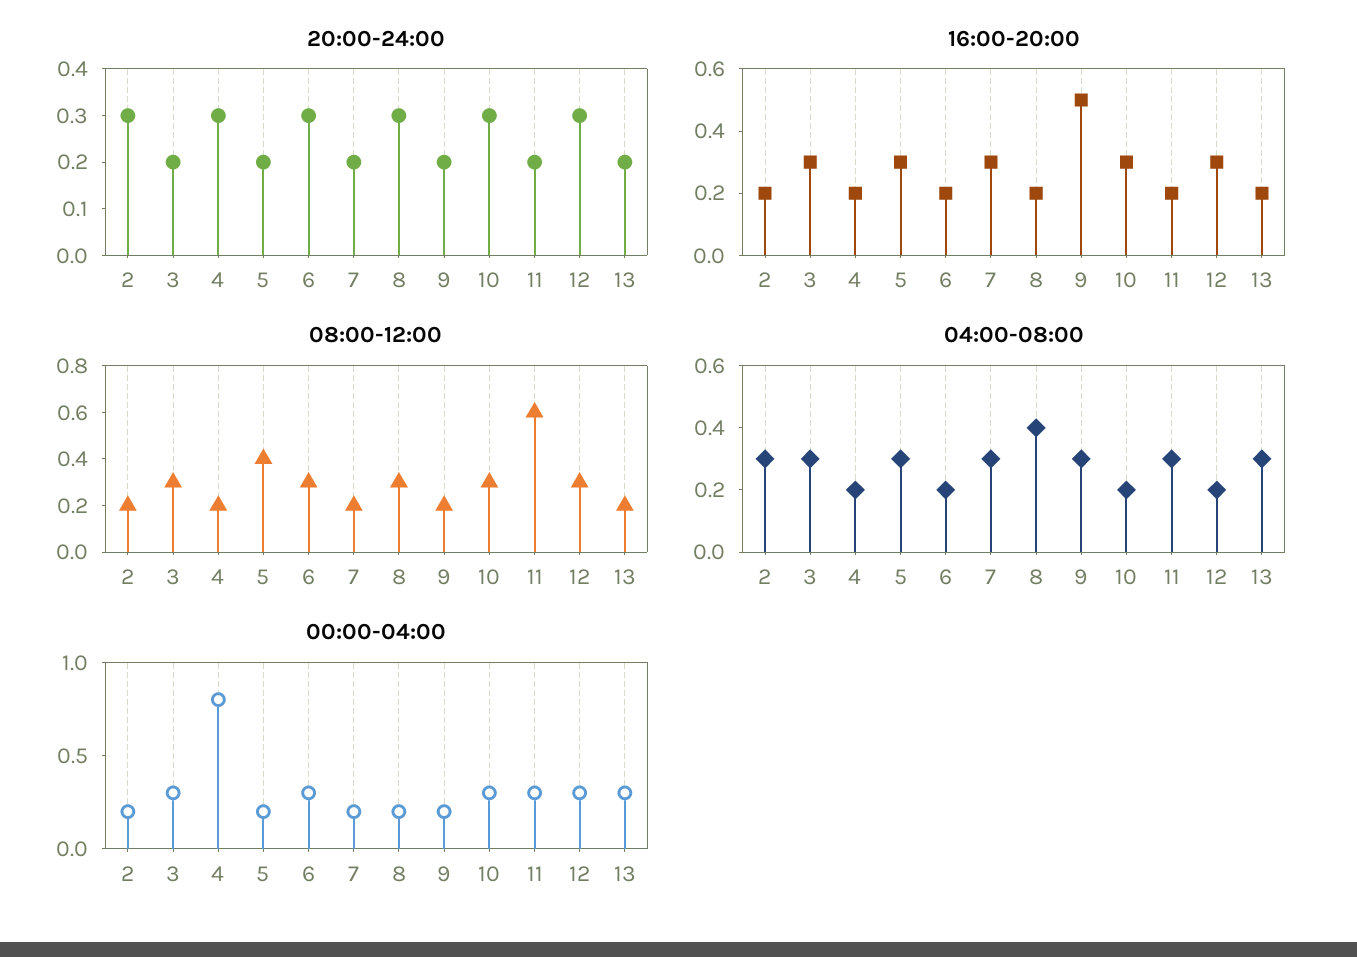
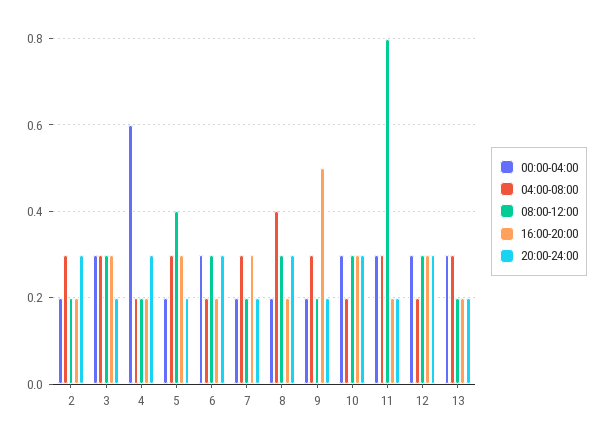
08:00-12:00, 11: 0.6 -> 0.8
00:00-04:00, 4: 0.8 -> 0.6

